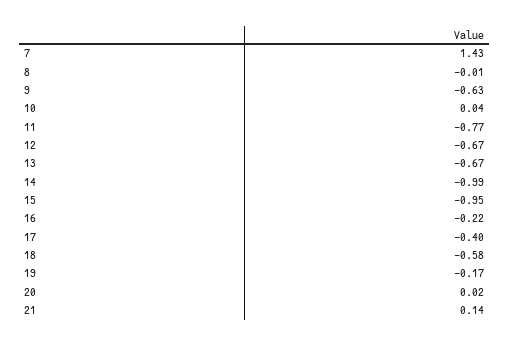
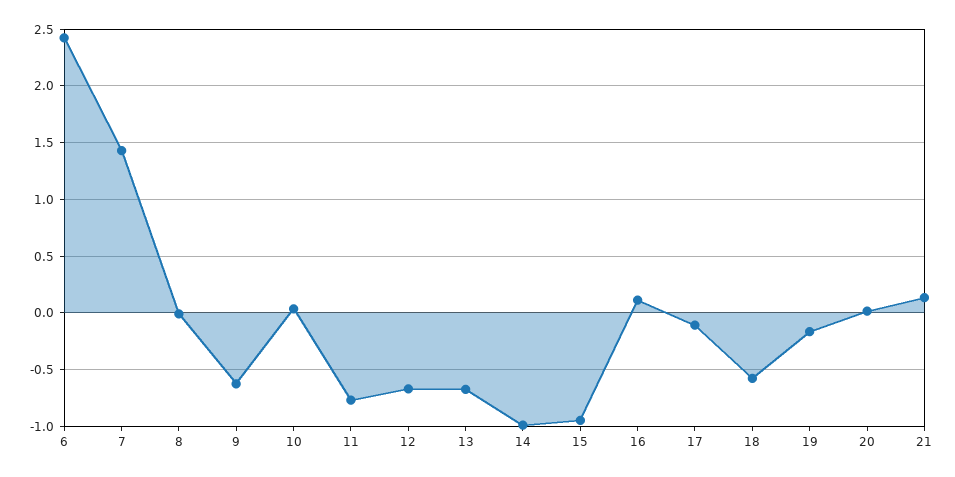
16: -0.22 -> 0.1
17: -0.4 -> -0.1
6: none -> 2.4

